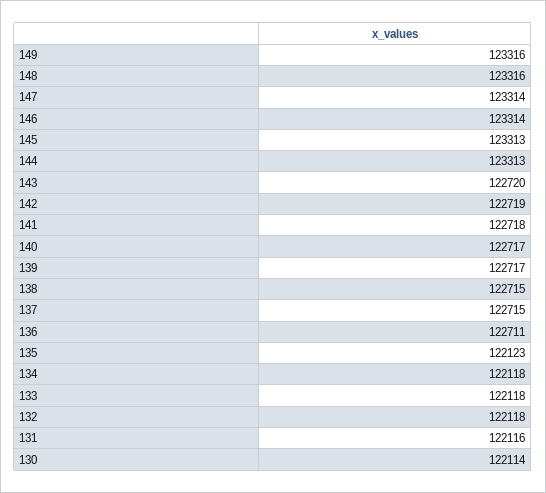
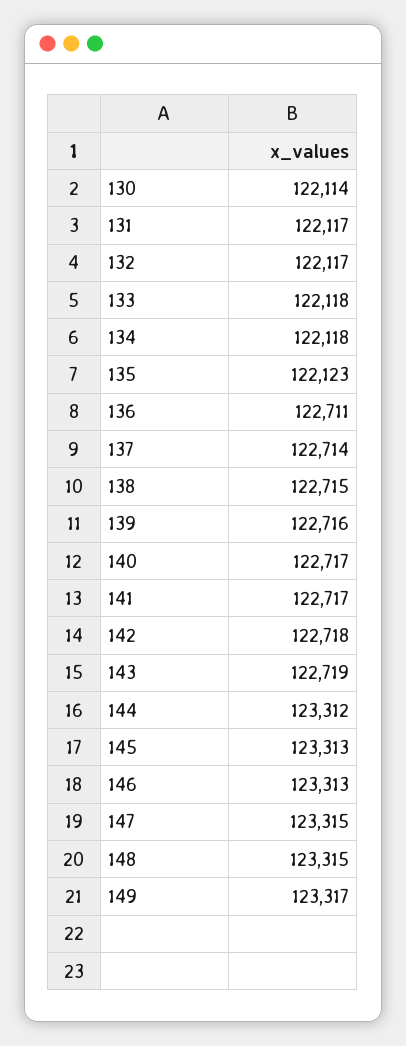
149: 123316 -> 123317
148: 123316 -> 123315
147: 123314 -> 123315
146: 123314 -> 123313
144: 123313 -> 123312
143: 122720 -> 122719
142: 122719 -> 122718
141: 122718 -> 122717
139: 122717 -> 122716
137: 122715 -> 122714
132: 122118 -> 122117
131: 122116 -> 122117

